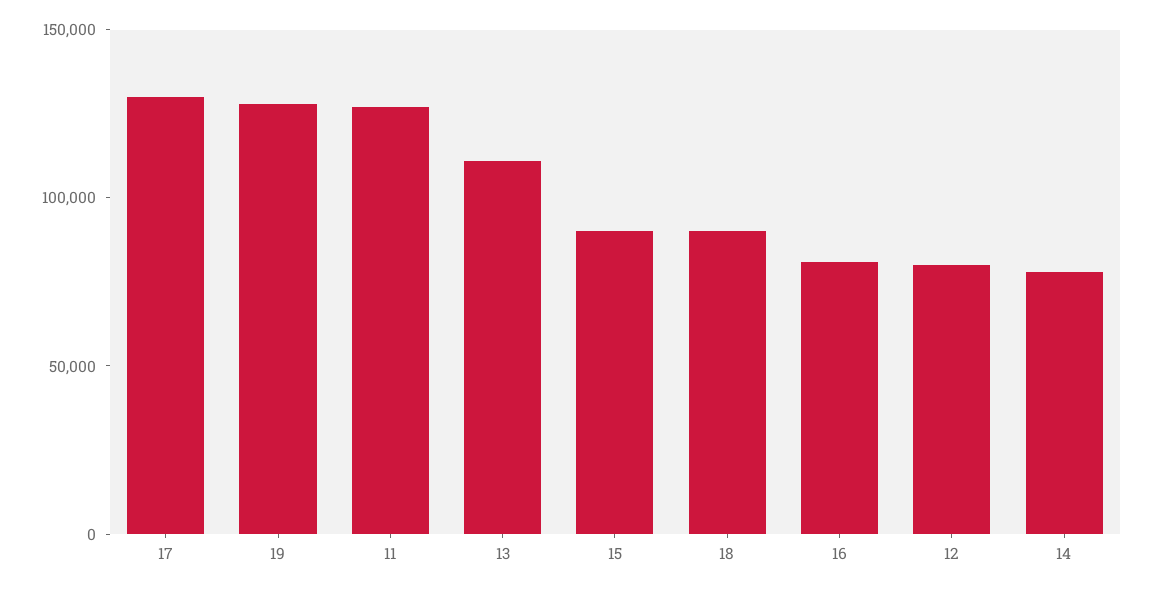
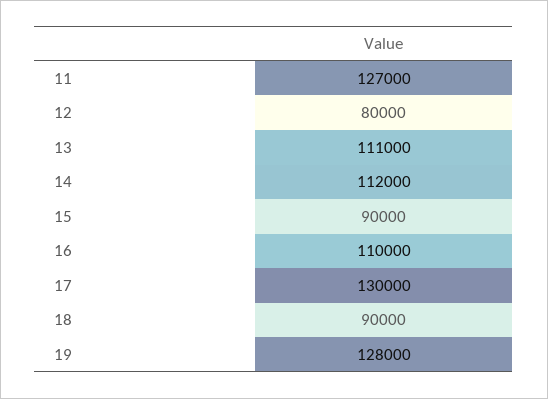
16: 80000 -> 110000
14: 80000 -> 112000

